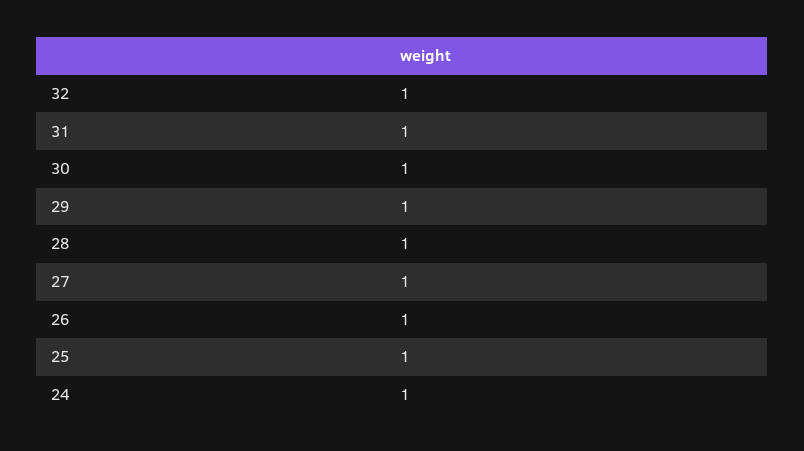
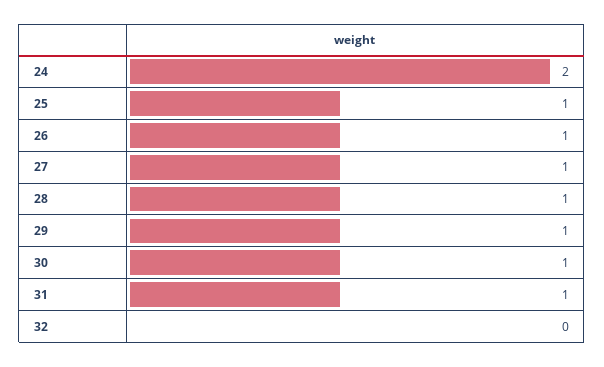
32: 1 -> 0
24: 1 -> 2

